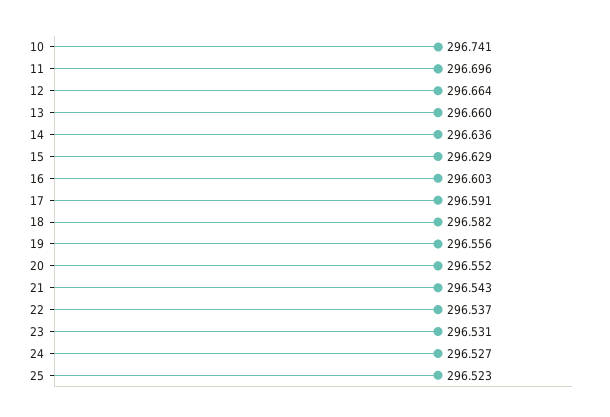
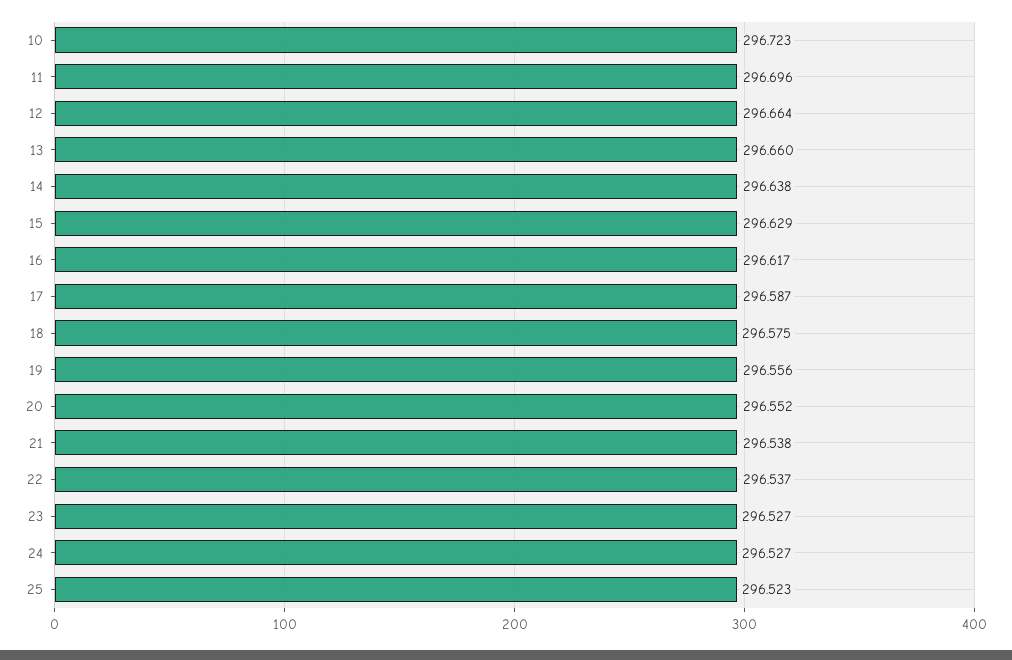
10: 296.741 -> 296.723
14: 296.636 -> 296.638
16: 296.603 -> 296.617
17: 296.591 -> 296.587
18: 296.582 -> 296.575
21: 296.543 -> 296.538
23: 296.531 -> 296.527

